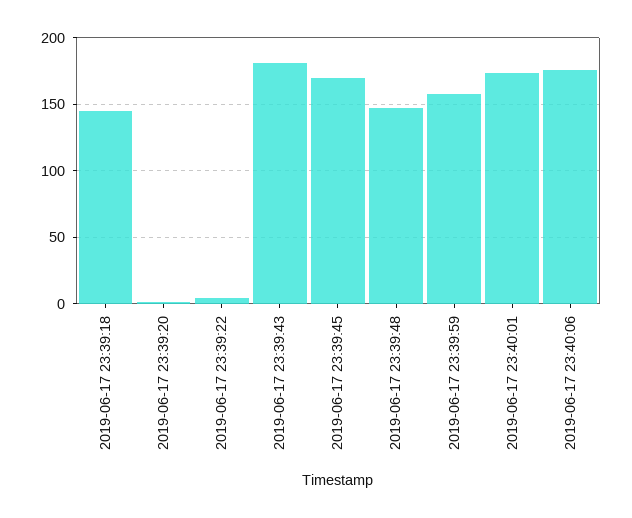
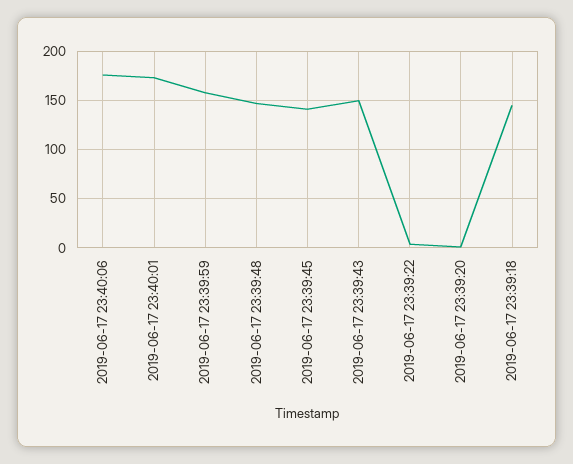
2019-06-17 23:39:43: 180 -> 150
2019-06-17 23:39:45: 170 -> 140

